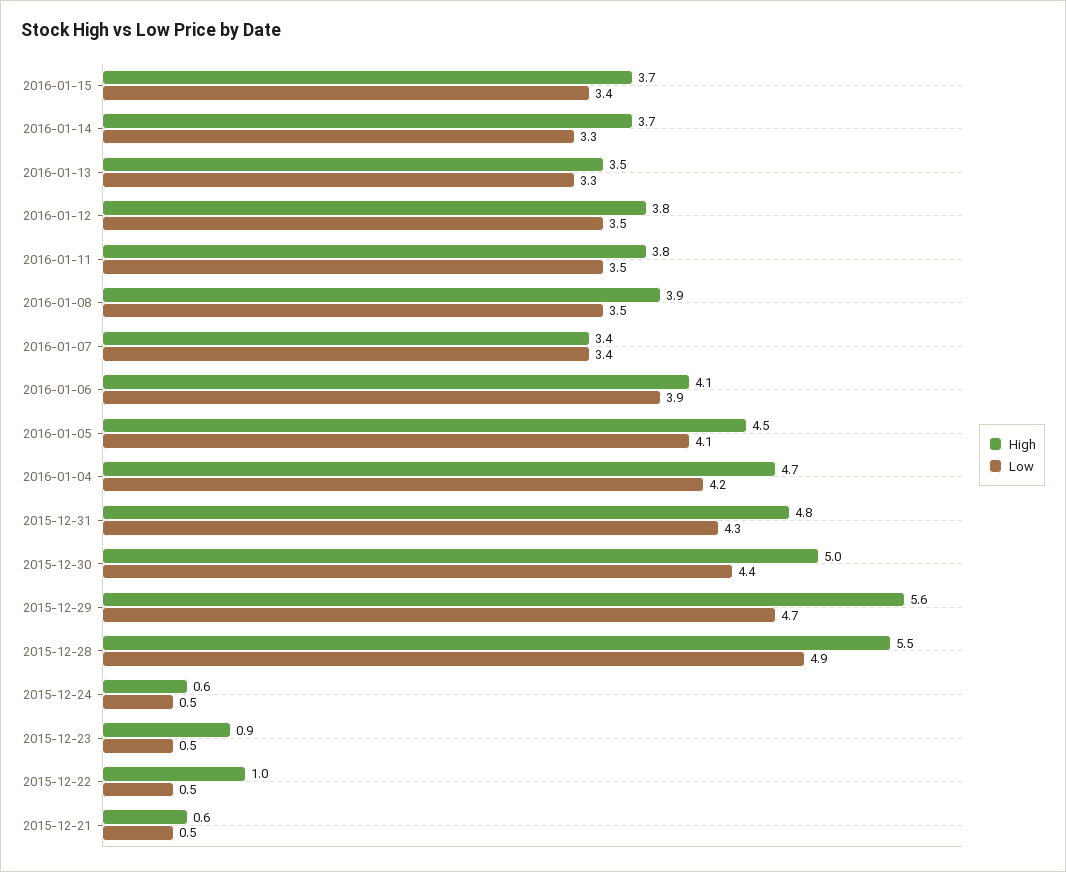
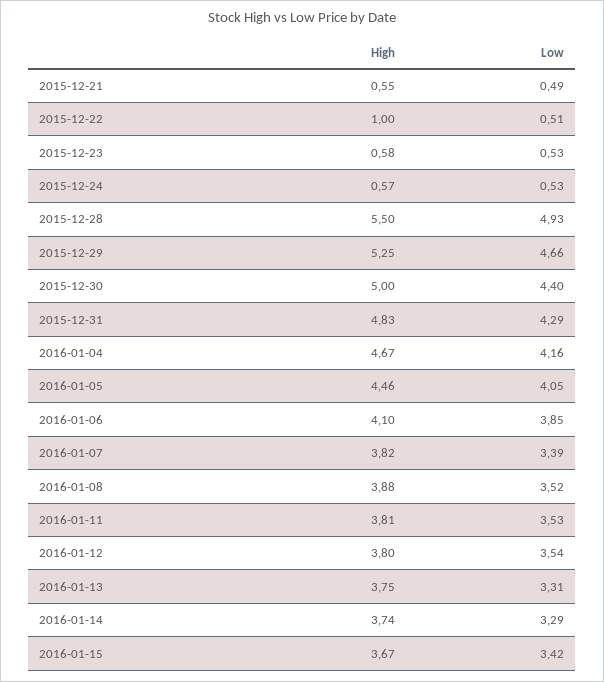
High, 2016-01-13: 3.5 -> 3.75
High, 2016-01-07: 3.4 -> 3.82
High, 2015-12-29: 5.6 -> 5.25
High, 2015-12-23: 0.9 -> 0.58

